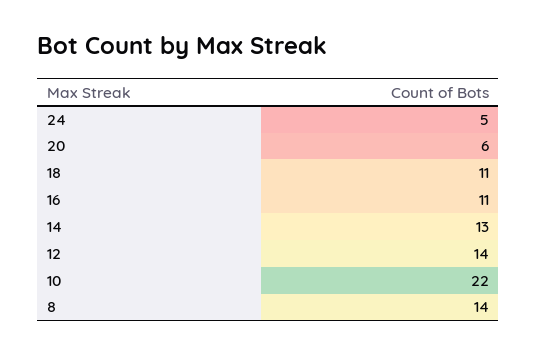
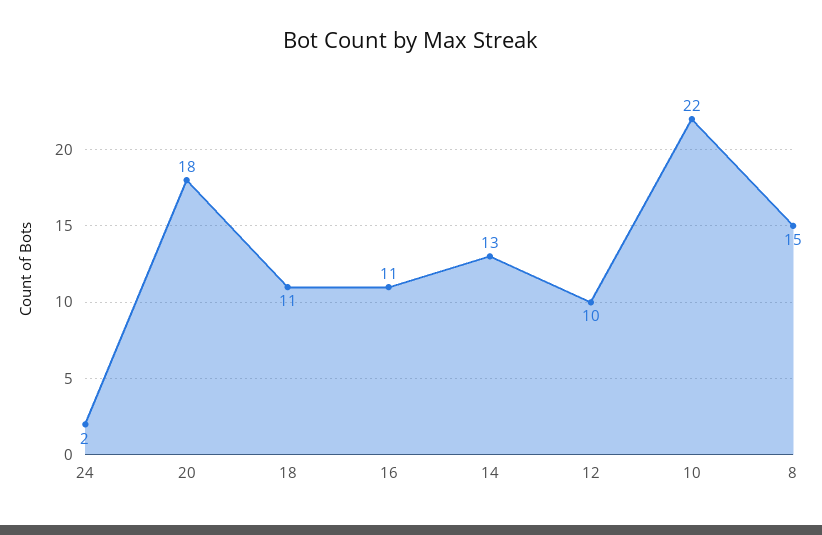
24: 5 -> 2
20: 6 -> 18
12: 14 -> 10
8: 14 -> 15

